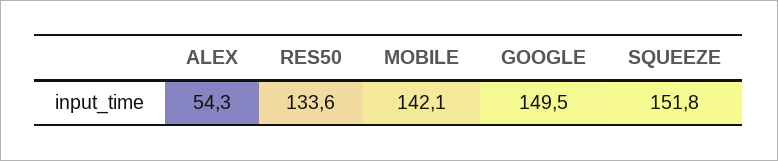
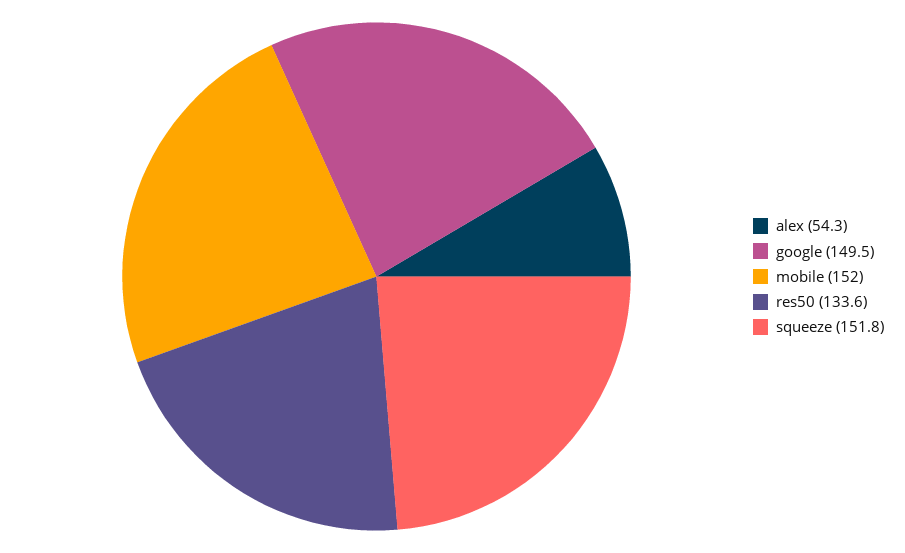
MOBILE: 142.1 -> 152

